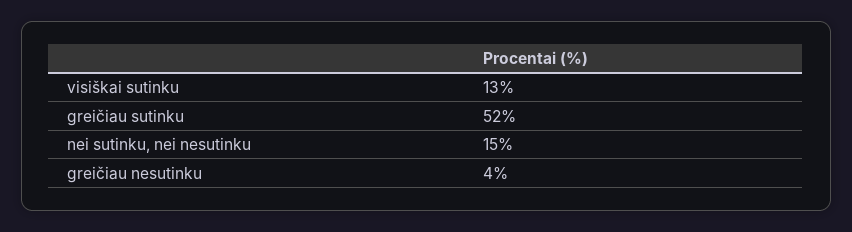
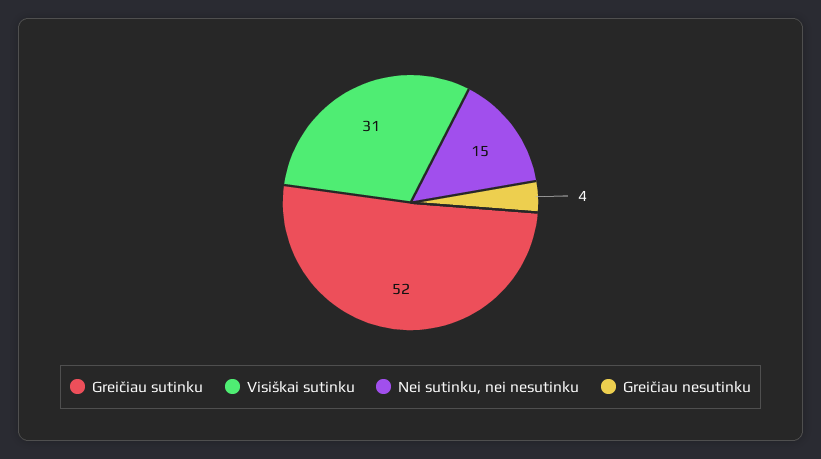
visiškai sutinku: 13 -> 31

